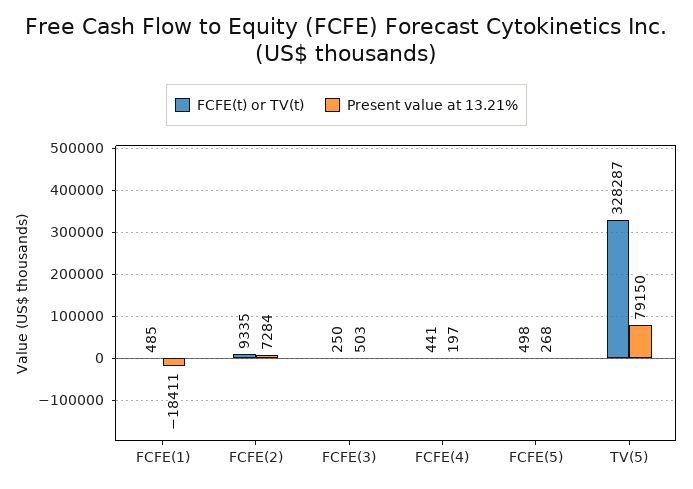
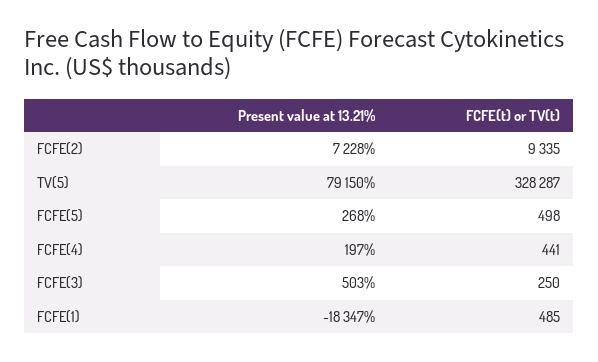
Present value at 13.21%, FCFE(1): -18411 -> -18347
Present value at 13.21%, FCFE(2): 7284 -> 7228

